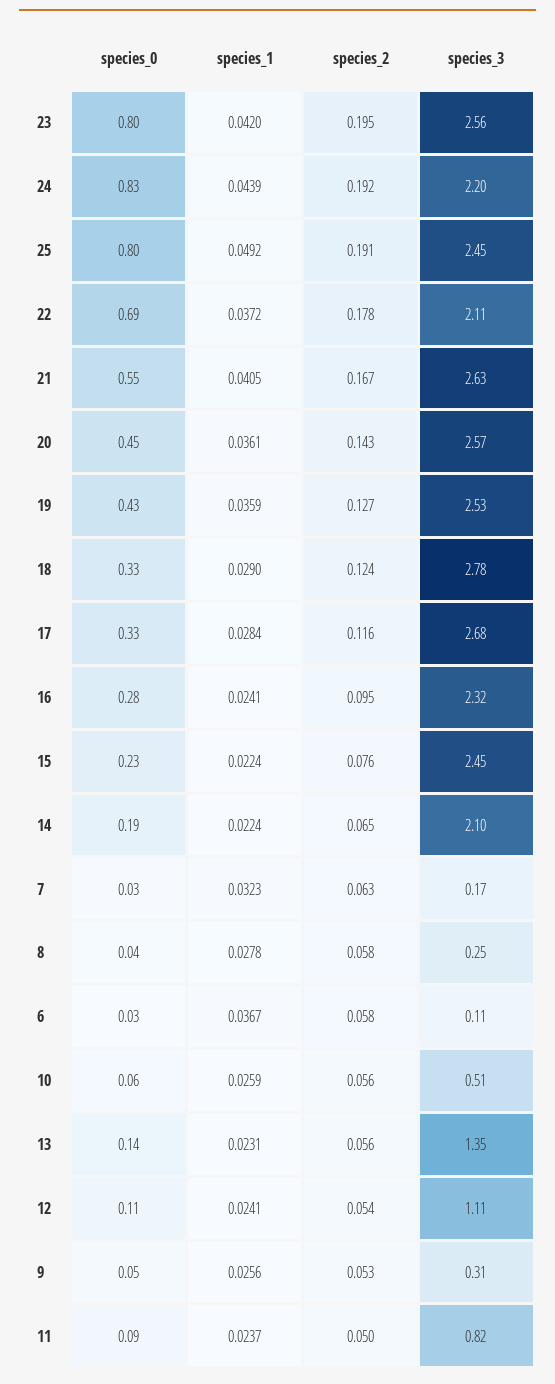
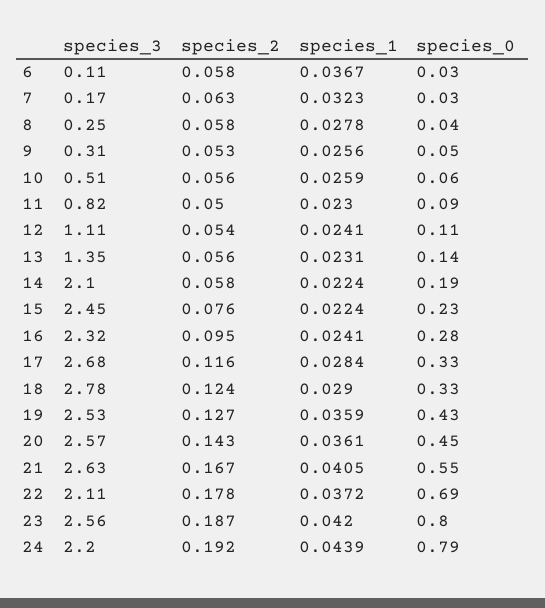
species_2, 23: 0.195 -> 0.187
species_0, 24: 0.83 -> 0.79
species_0, 25: 0.8 -> none
species_1, 25: 0.0492 -> none
species_2, 25: 0.191 -> none
species_3, 25: 2.45 -> none
species_2, 14: 0.065 -> 0.058
species_1, 11: 0.0237 -> 0.023

